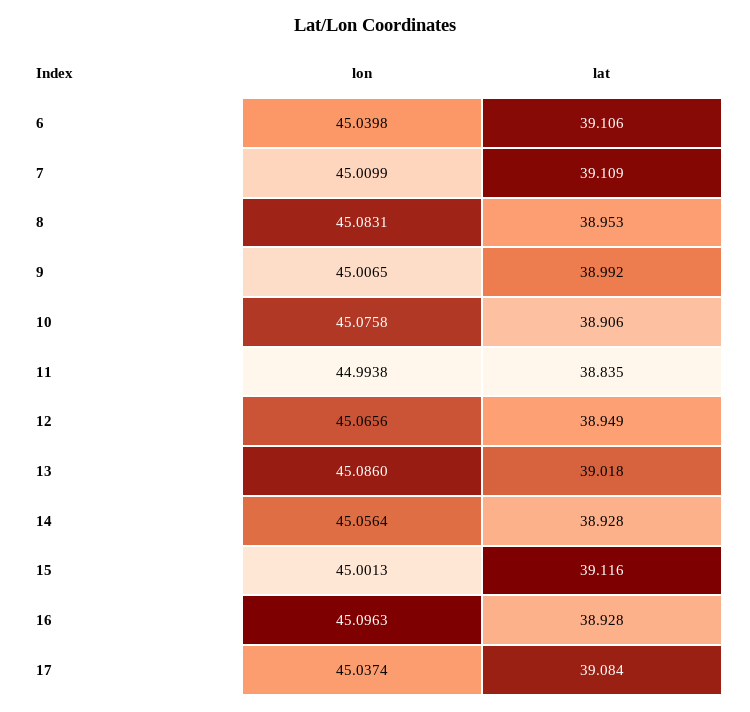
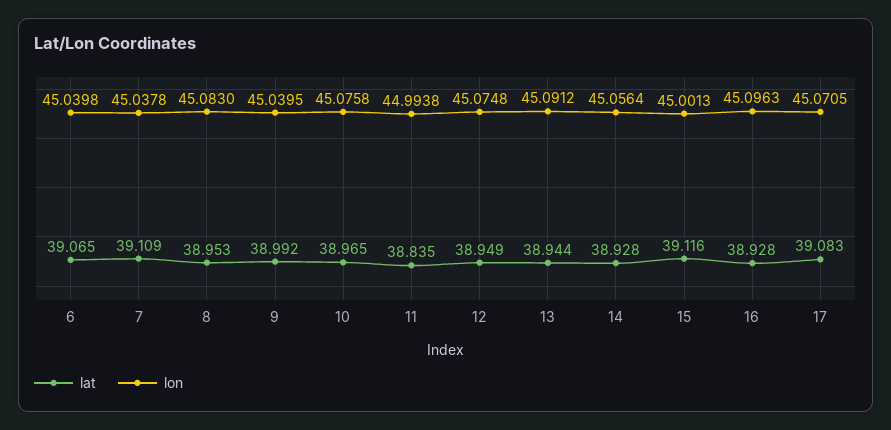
lat, 6: 39.106 -> 39.065
lon, 7: 45.0099 -> 45.0378
lon, 8: 45.0831 -> 45.083
lon, 9: 45.0065 -> 45.0395
lat, 10: 38.906 -> 38.965
lon, 12: 45.0656 -> 45.0748
lon, 13: 45.086 -> 45.0912
lat, 13: 39.018 -> 38.944
lon, 17: 45.0374 -> 45.0705
lat, 17: 39.084 -> 39.083

